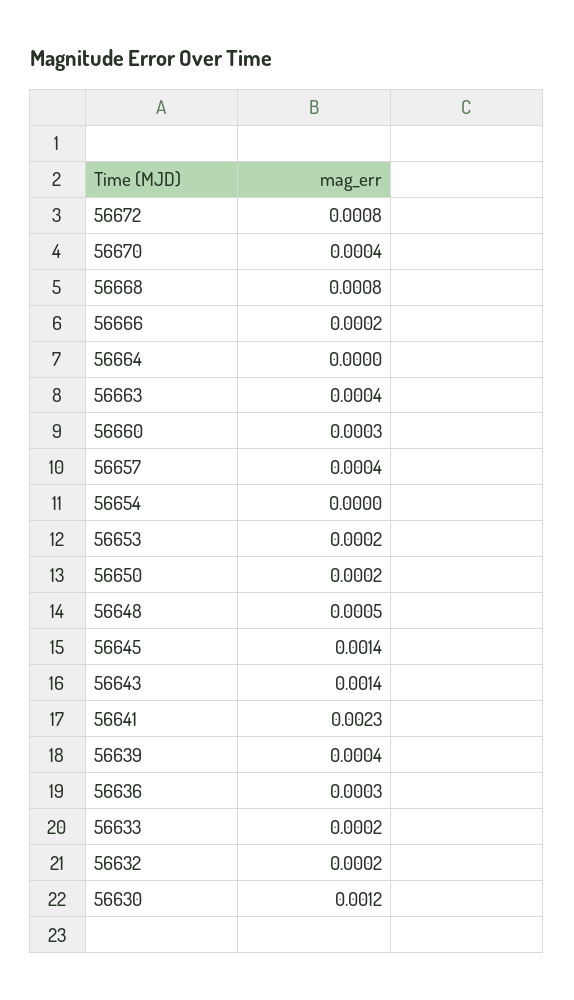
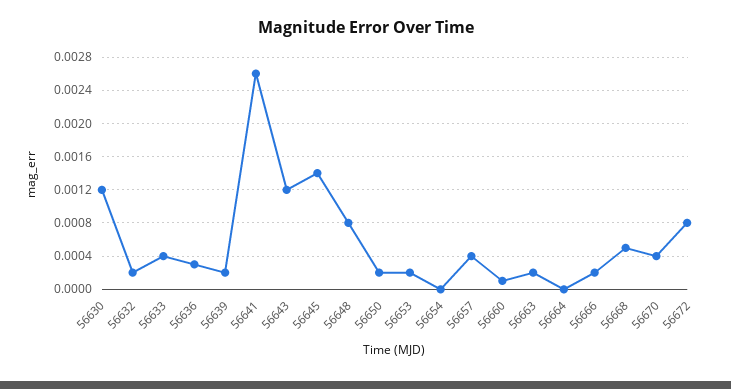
56668: 0.0008 -> 0.0005
56663: 0.0004 -> 0.0002
56660: 0.0003 -> 0.0001
56648: 0.0005 -> 0.0008
56643: 0.0014 -> 0.0012
56641: 0.0023 -> 0.0026
56639: 0.0004 -> 0.0002
56633: 0.0002 -> 0.0004

